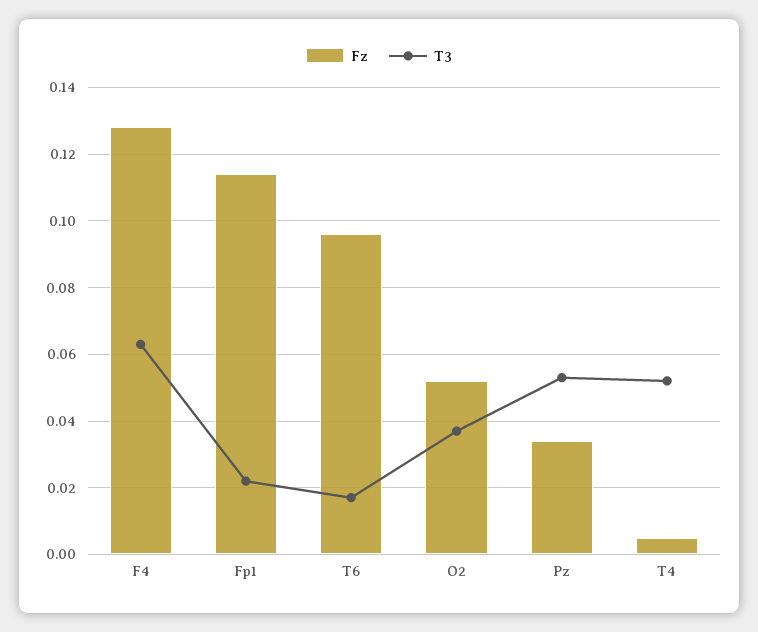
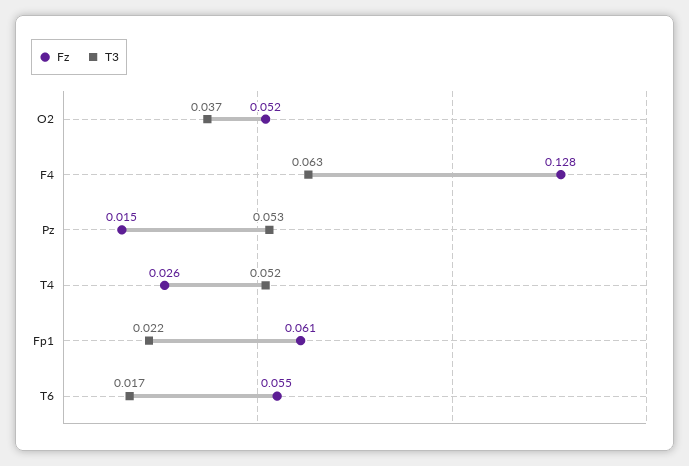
Fz, Fp1: 0.115 -> 0.061
Fz, T6: 0.095 -> 0.055
Fz, Pz: 0.035 -> 0.015
Fz, T4: 0.005 -> 0.026

